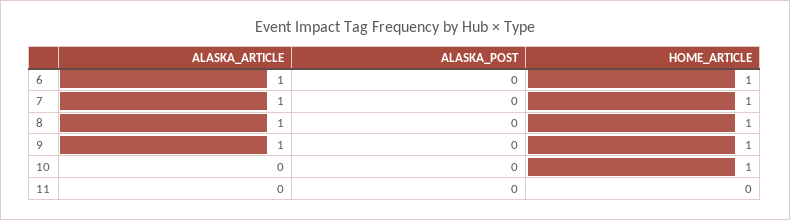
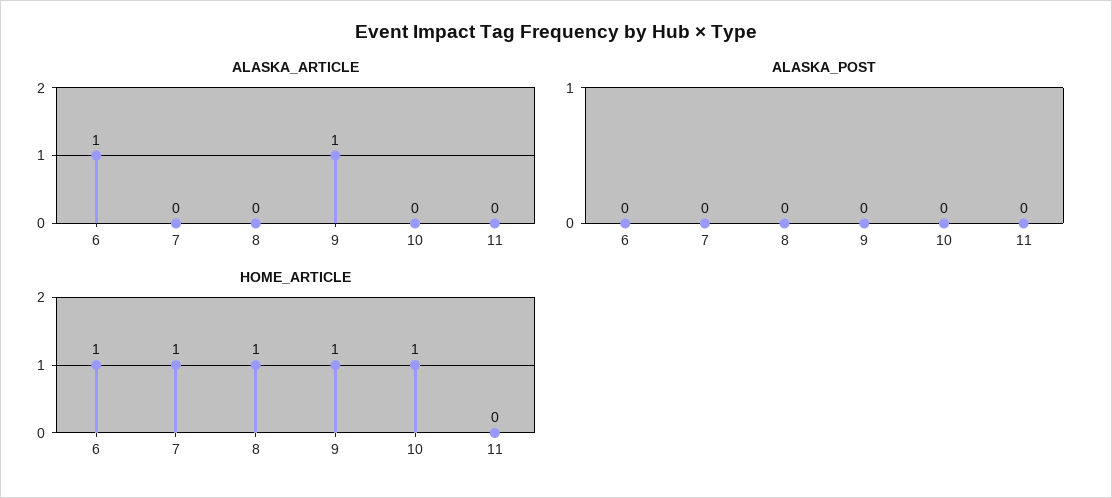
ALASKA_ARTICLE, 7: 1 -> 0
ALASKA_ARTICLE, 8: 1 -> 0

